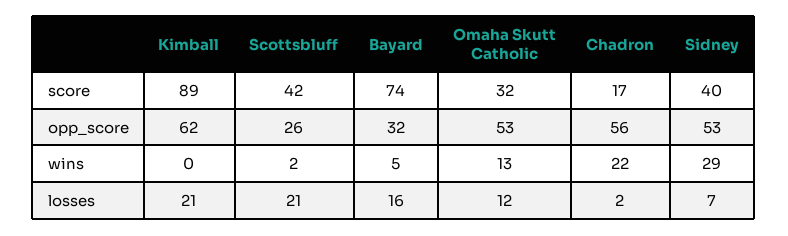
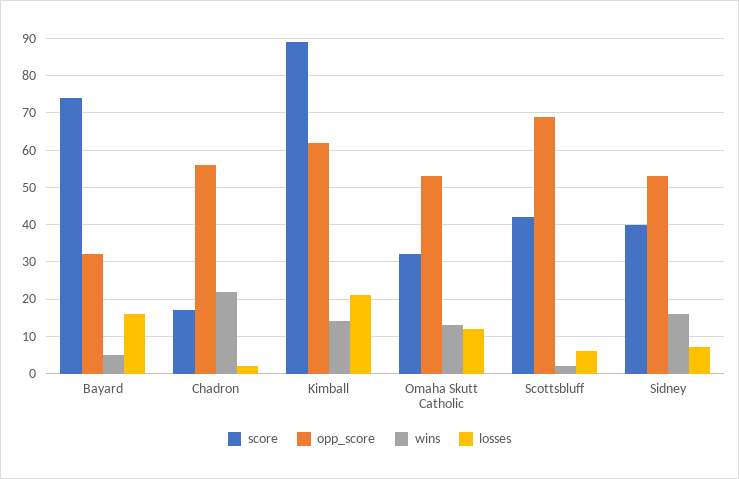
opp_score, Scottsbluff: 26 -> 70
wins, Kimball: 0 -> 15
wins, Sidney: 29 -> 15
losses, Scottsbluff: 21 -> 5

